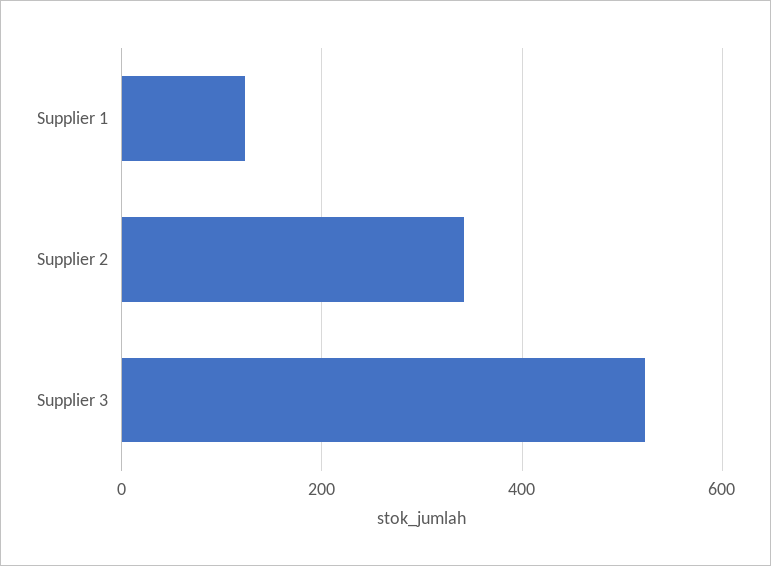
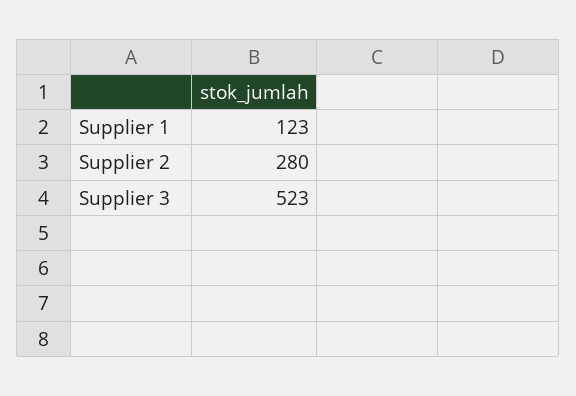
Supplier 2: 340 -> 280

